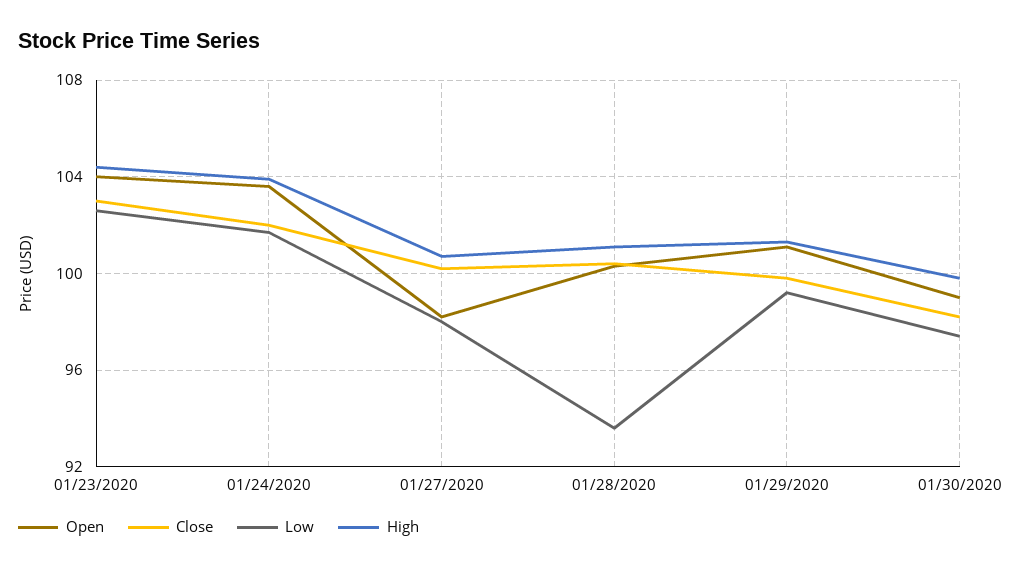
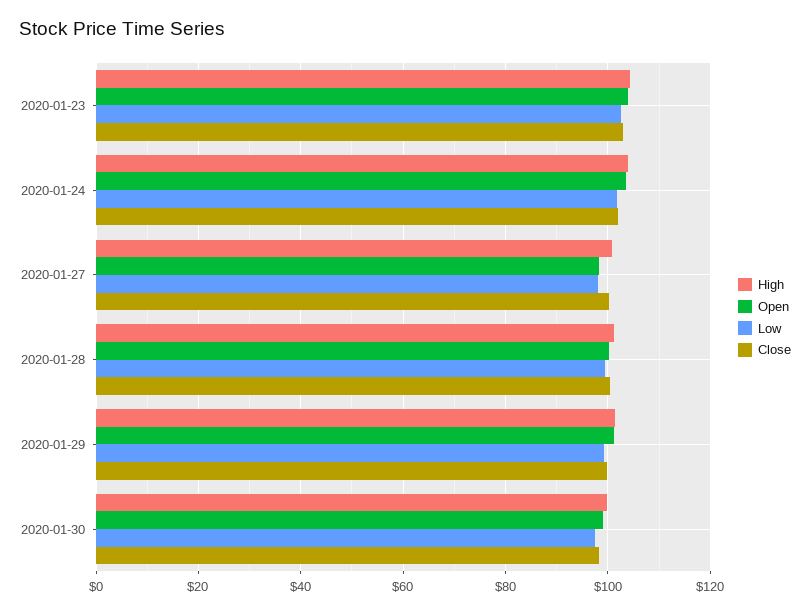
Low, 01/28/2020: 93.5 -> 100

